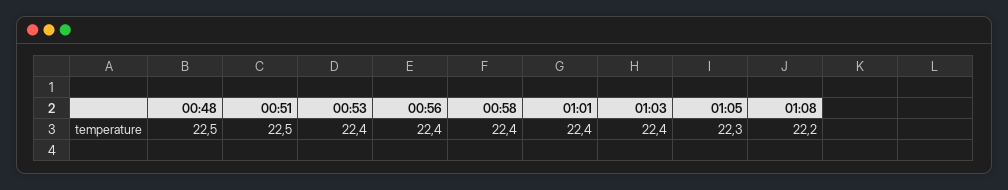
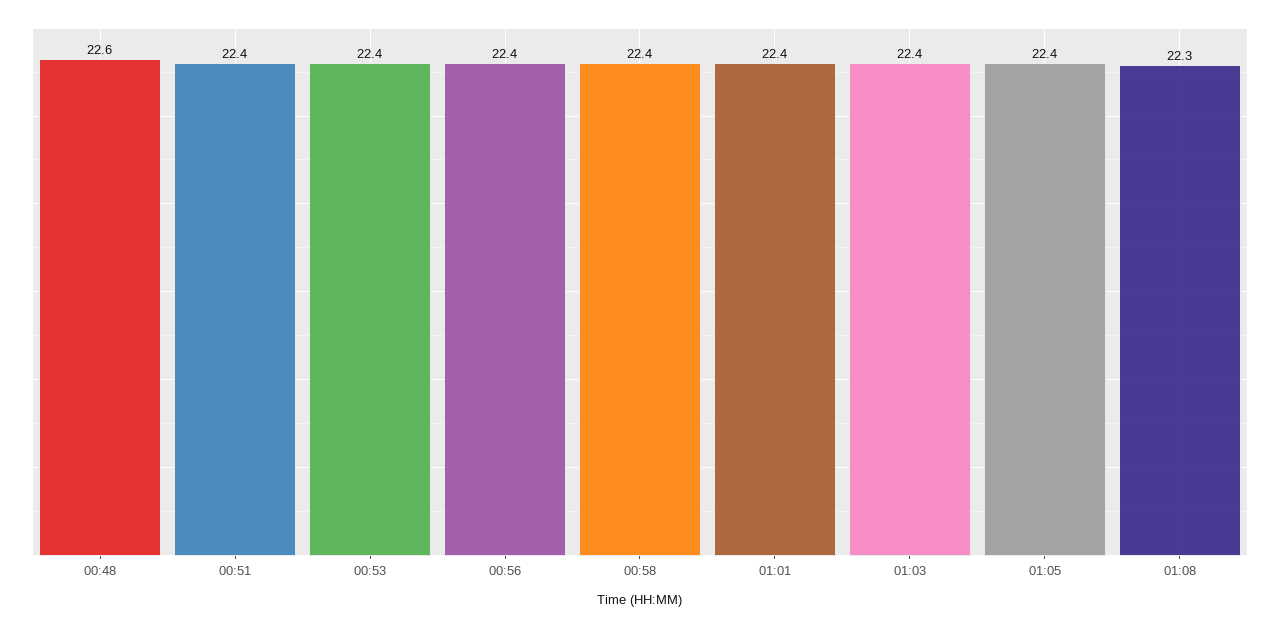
00:48: 22.5 -> 22.6
00:51: 22.5 -> 22.4
01:05: 22.3 -> 22.4
01:08: 22.2 -> 22.3

